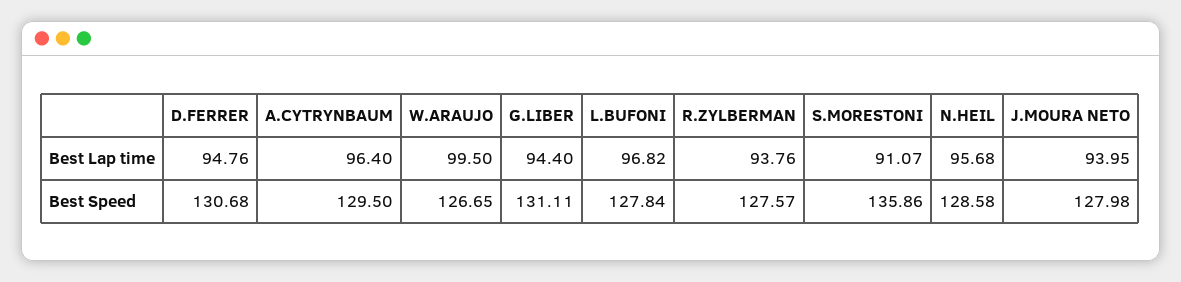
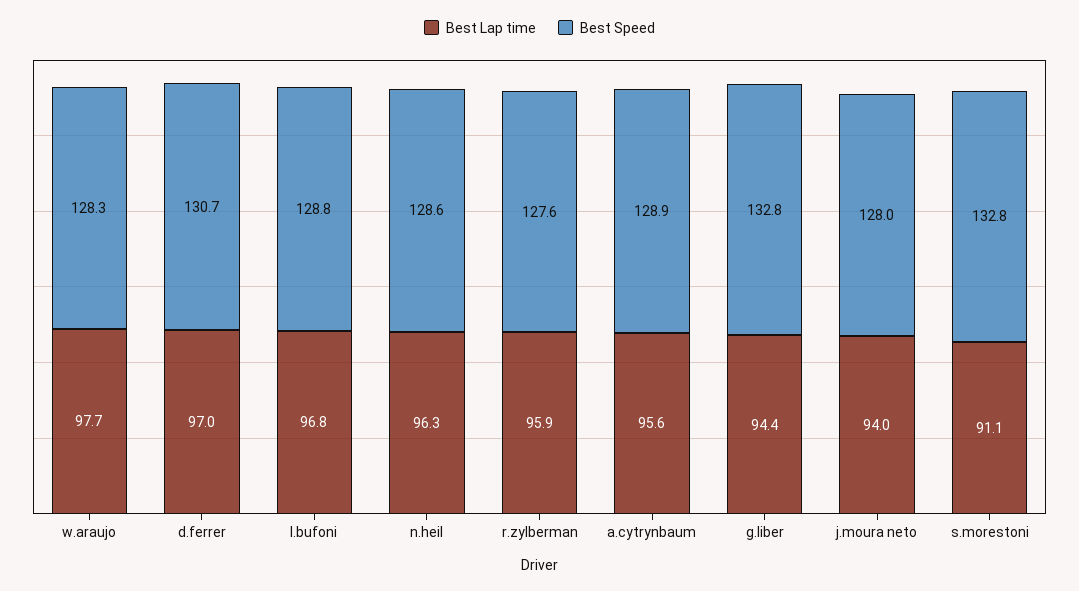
Best Lap time, D.FERRER: 94.76 -> 97
Best Lap time, A.CYTRYNBAUM: 96.4 -> 95.6
Best Lap time, W.ARAUJO: 99.5 -> 97.7
Best Lap time, R.ZYLBERMAN: 93.76 -> 95.9
Best Lap time, N.HEIL: 95.68 -> 96.3
Best Speed, A.CYTRYNBAUM: 129.5 -> 128.9
Best Speed, W.ARAUJO: 126.65 -> 128.3
Best Speed, G.LIBER: 131.11 -> 132.8
Best Speed, L.BUFONI: 127.84 -> 128.8
Best Speed, S.MORESTONI: 135.86 -> 132.8

